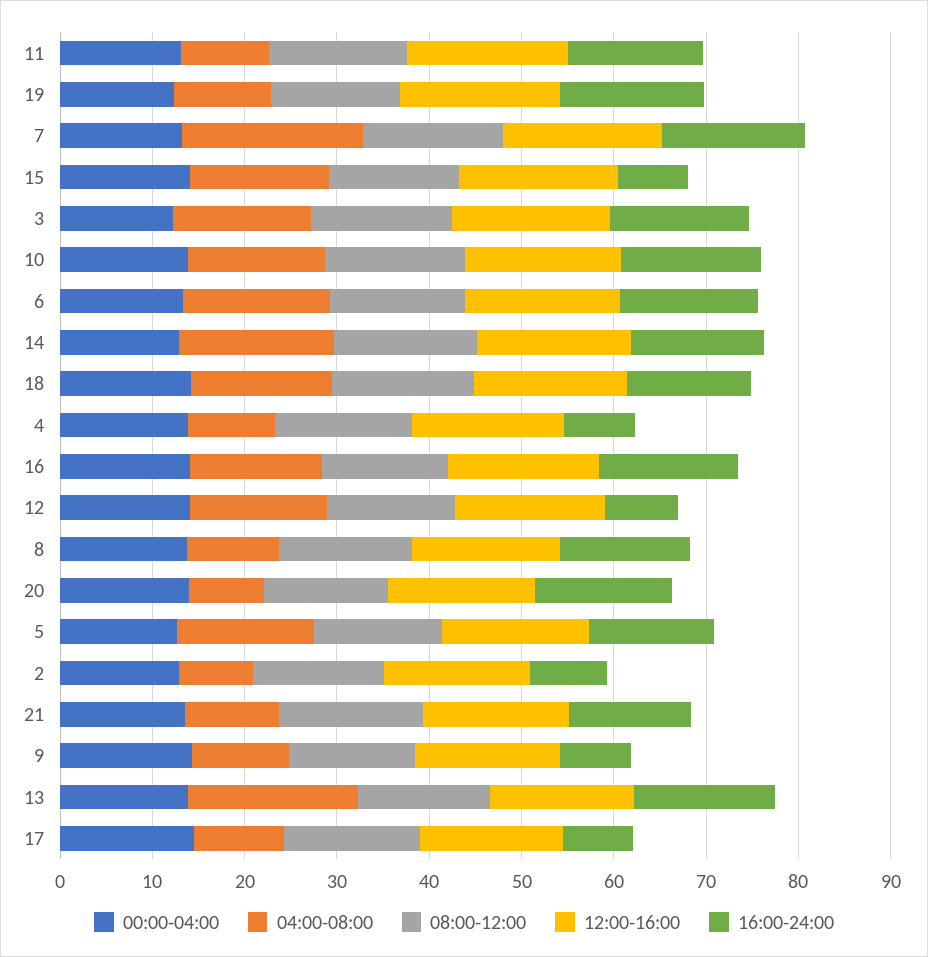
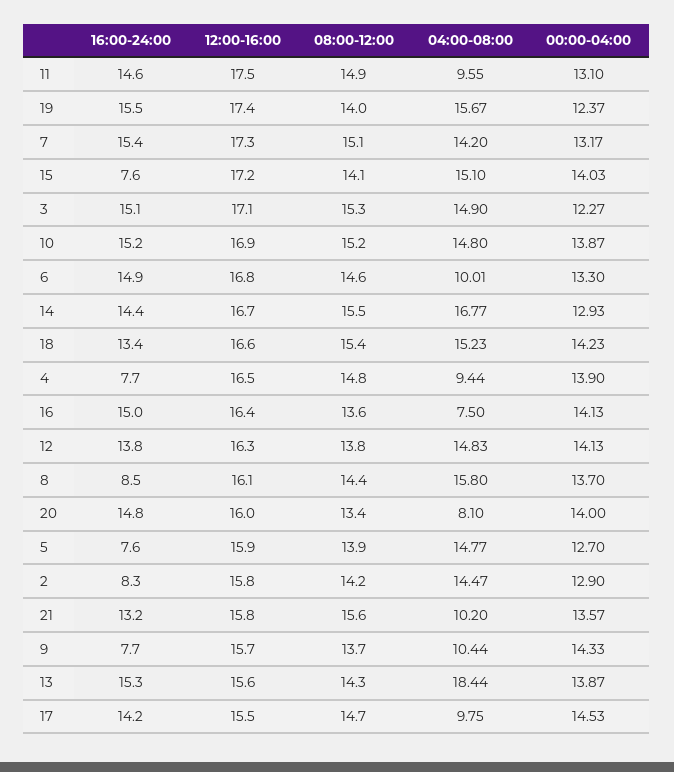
04:00-08:00, 19: 10 -> 15.67
04:00-08:00, 7: 20 -> 14.2
04:00-08:00, 6: 16 -> 10.01
04:00-08:00, 16: 14 -> 7.5
16:00-24:00, 12: 8 -> 13.8
04:00-08:00, 8: 10 -> 15.8
16:00-24:00, 8: 14 -> 8.5
16:00-24:00, 5: 14 -> 7.6
04:00-08:00, 2: 8 -> 14.47
16:00-24:00, 17: 8 -> 14.2

